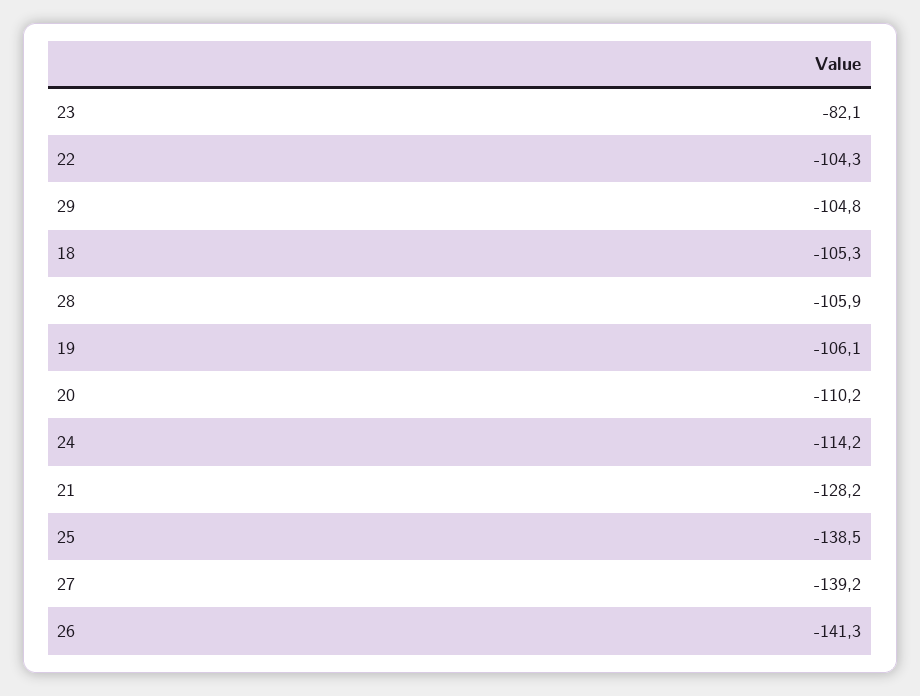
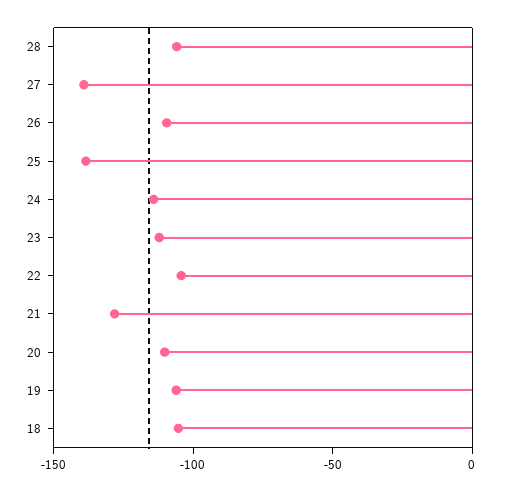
23: -82.1 -> -110
29: -104.8 -> none
26: -141.3 -> -110

